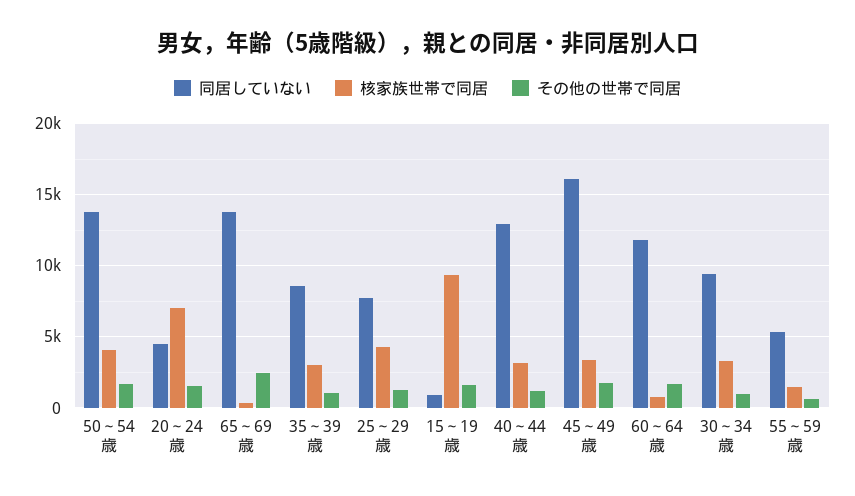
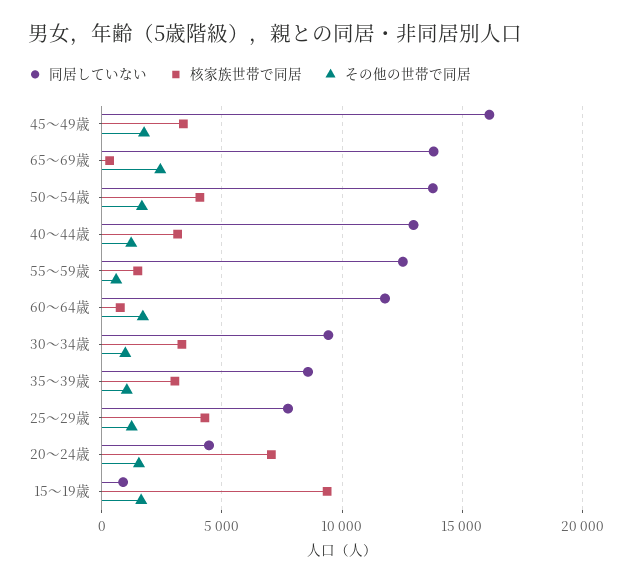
同居していない, 55～59歳: 5500 -> 12500

